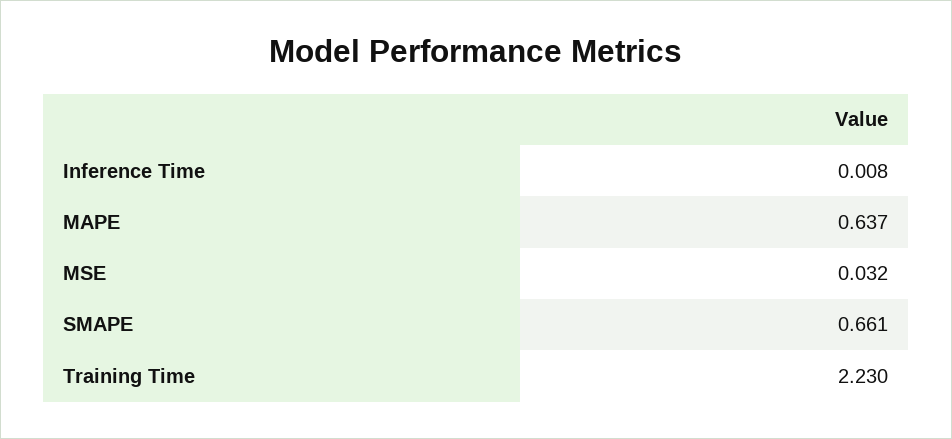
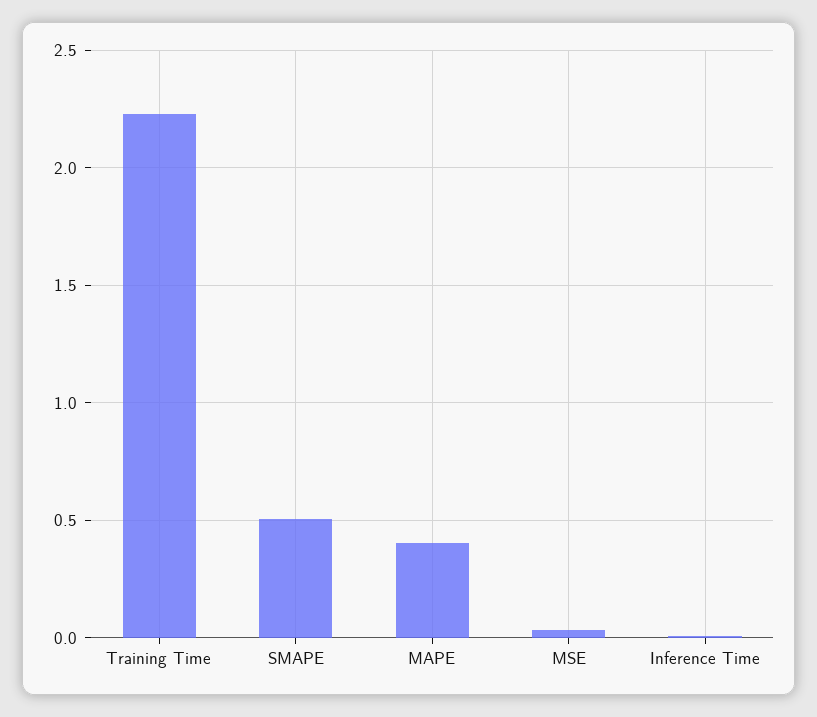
MAPE: 0.637 -> 0.4
SMAPE: 0.661 -> 0.5

